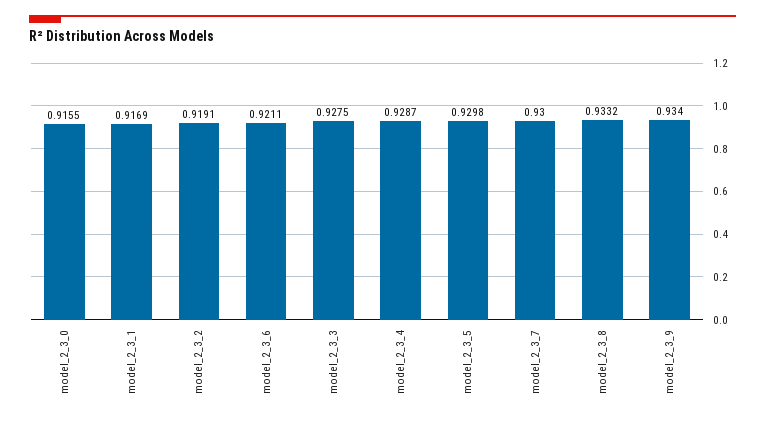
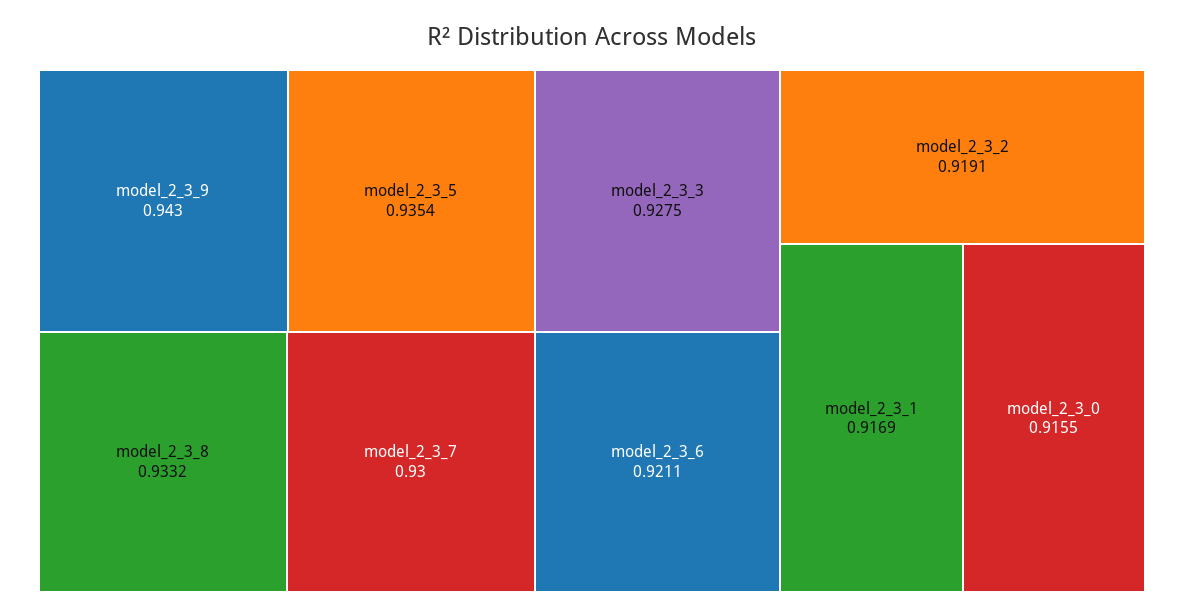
model_2_3_4: 0.9287 -> none
model_2_3_5: 0.9298 -> 0.9354
model_2_3_9: 0.934 -> 0.943

